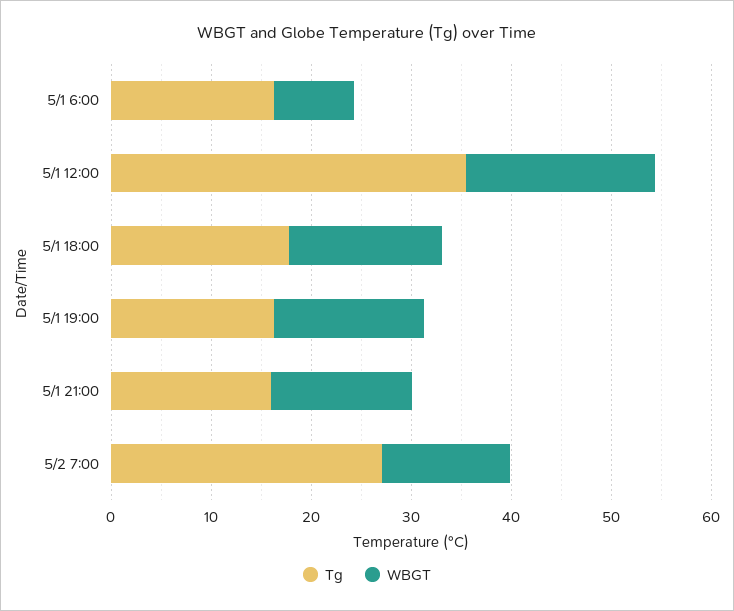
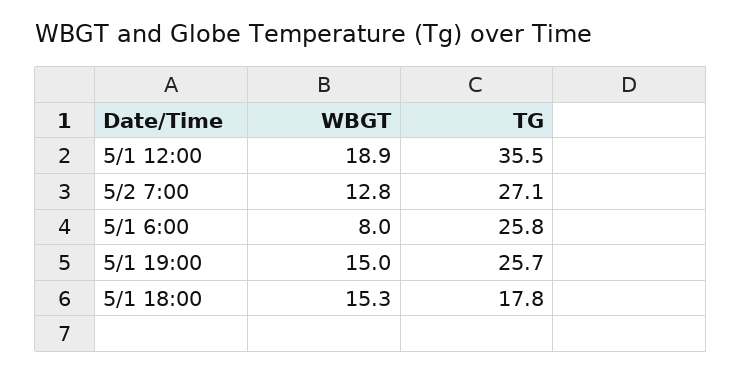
Tg, 5/1 6:00: 16 -> 25.8
Tg, 5/1 19:00: 16 -> 25.7
Tg, 5/1 21:00: 16 -> none
WBGT, 5/1 21:00: 14 -> none

